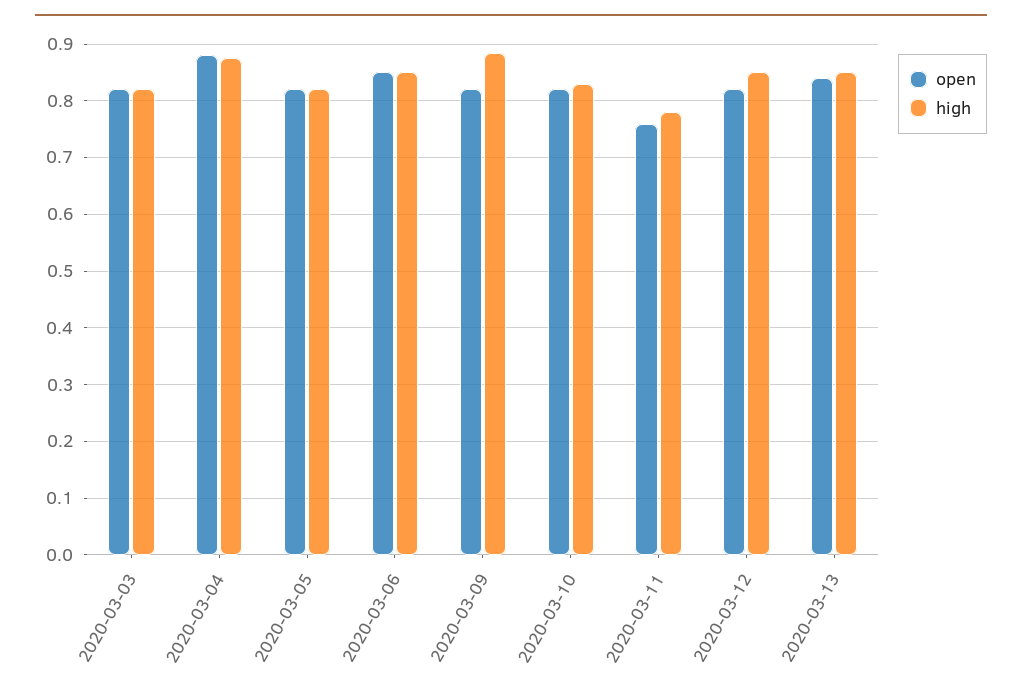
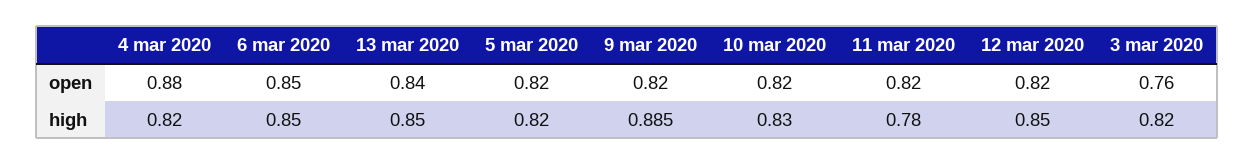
open, 2020-03-03: 0.82 -> 0.76
high, 2020-03-04: 0.88 -> 0.82
open, 2020-03-11: 0.76 -> 0.82

